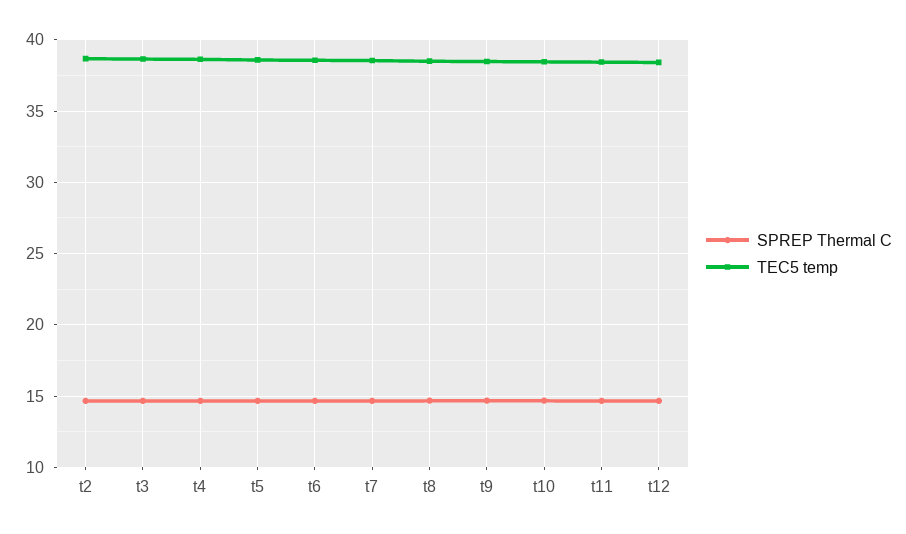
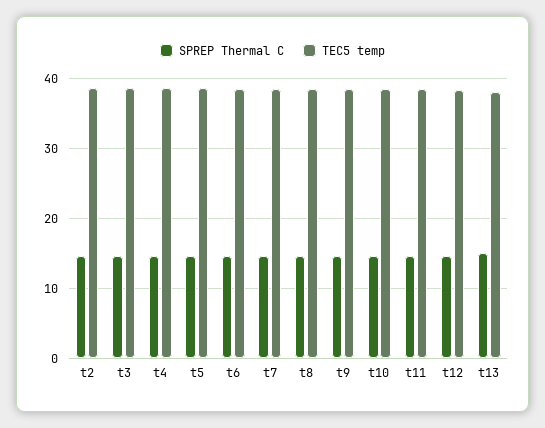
SPREP Thermal C, t13: none -> 15
TEC5 temp, t13: none -> 38

